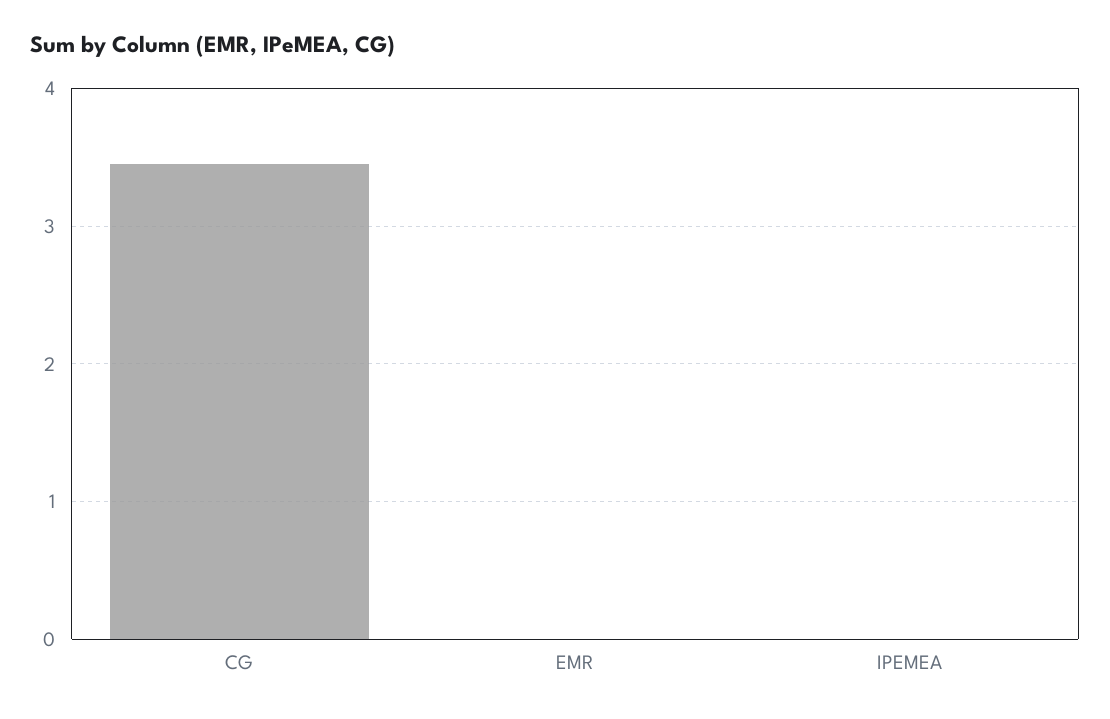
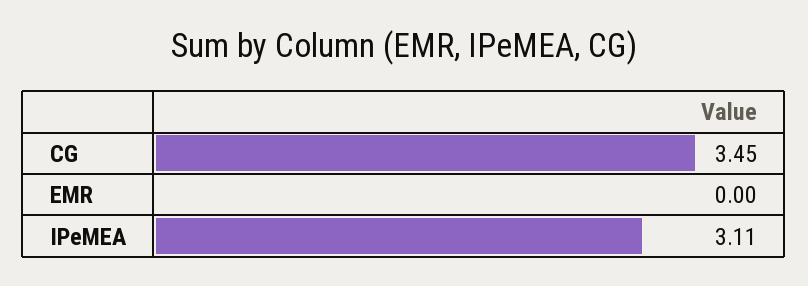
IPEMEA: 0 -> 3.11

